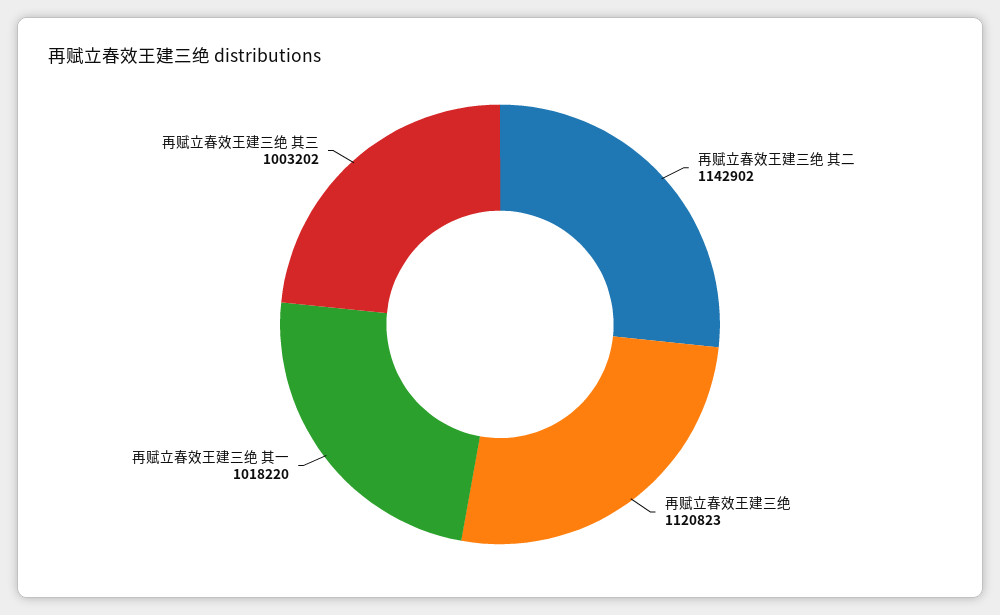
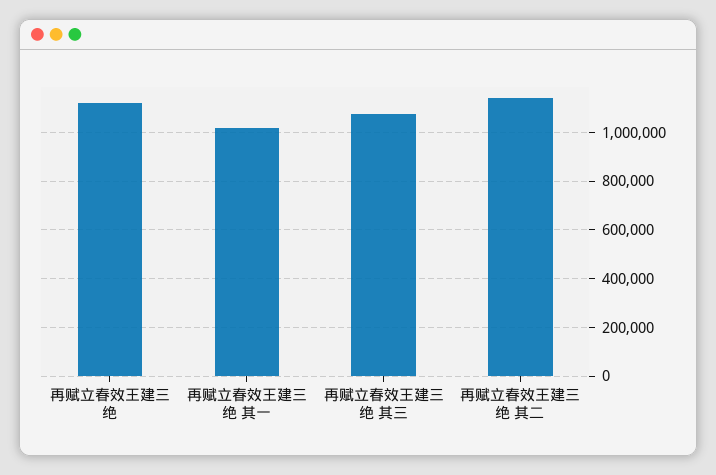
再赋立春效王建三绝 其三: 1003202 -> 1075000

